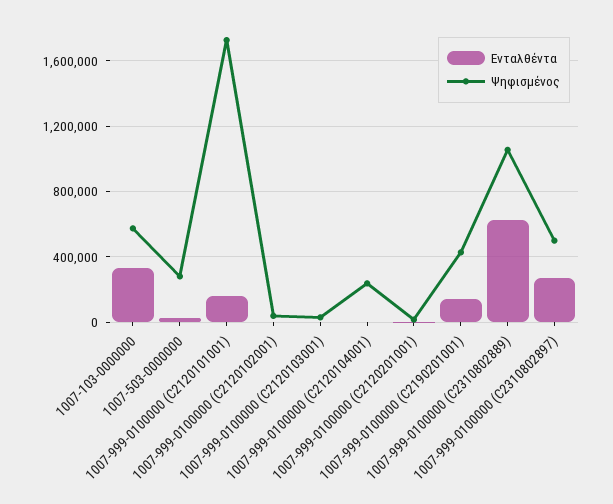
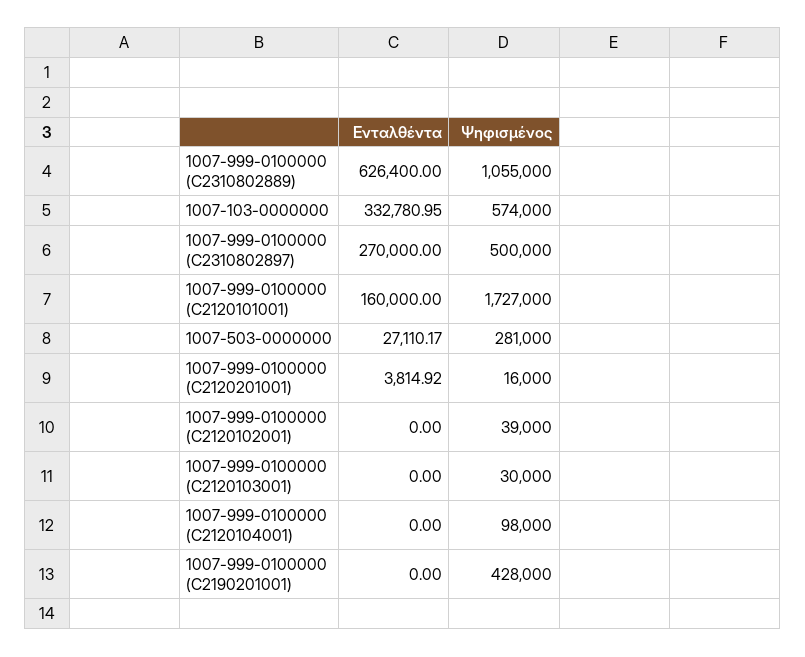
Ψηφισμένος, 1007-999-0100000 (C2120104001): 250000 -> 98000
Ενταλθέντα, 1007-999-0100000 (C2190201001): 150000 -> 0

